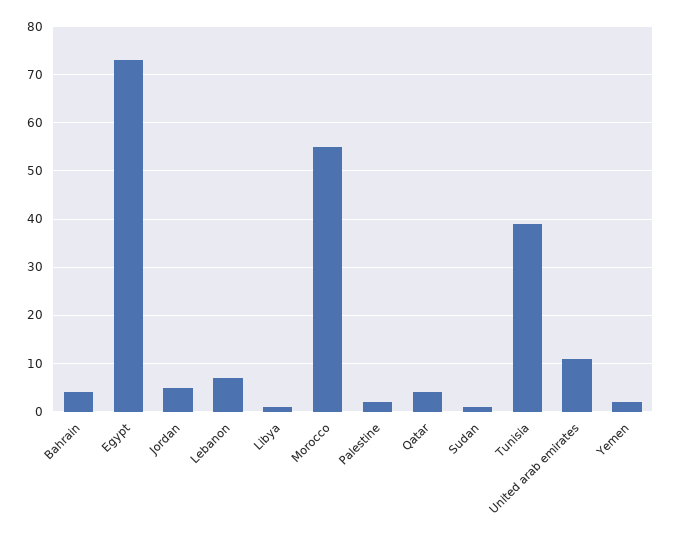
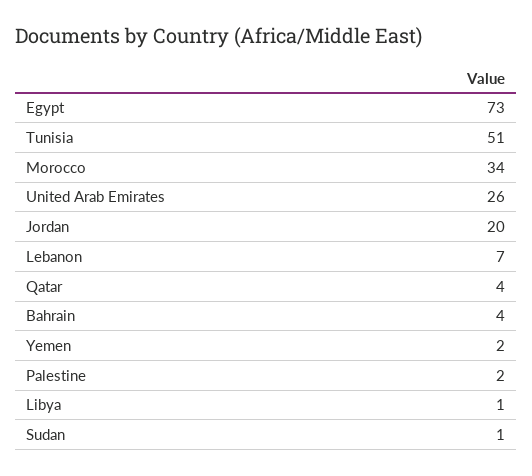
Jordan: 5 -> 20
Morocco: 55 -> 34
Tunisia: 40 -> 51
United arab emirates: 10 -> 26

